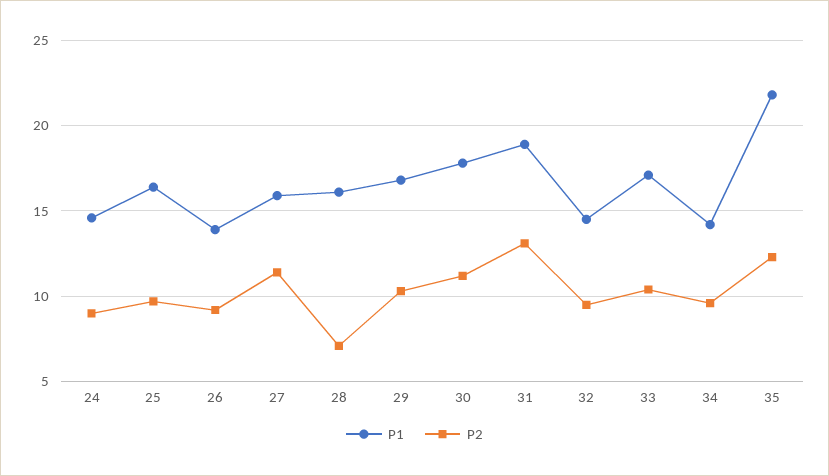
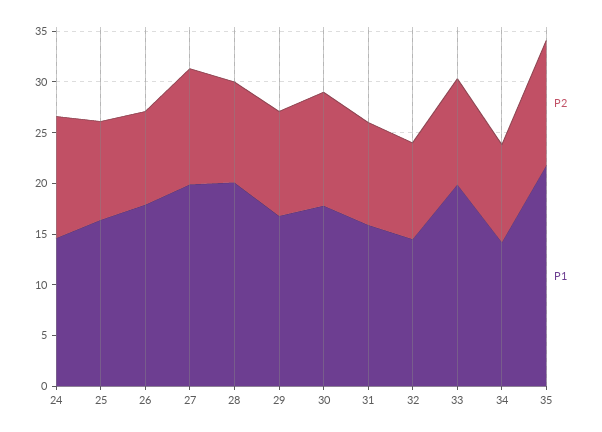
P2, 24: 9 -> 12
P1, 26: 14 -> 18
P1, 27: 16 -> 20
P1, 28: 16 -> 20
P2, 28: 7 -> 10
P1, 31: 19 -> 16
P2, 31: 13 -> 10
P1, 33: 17 -> 20

